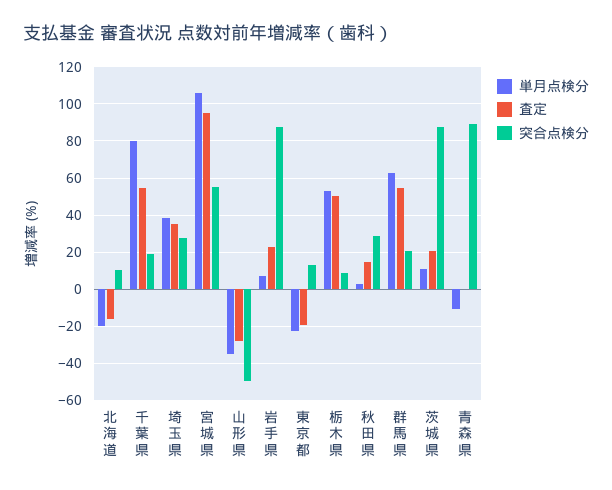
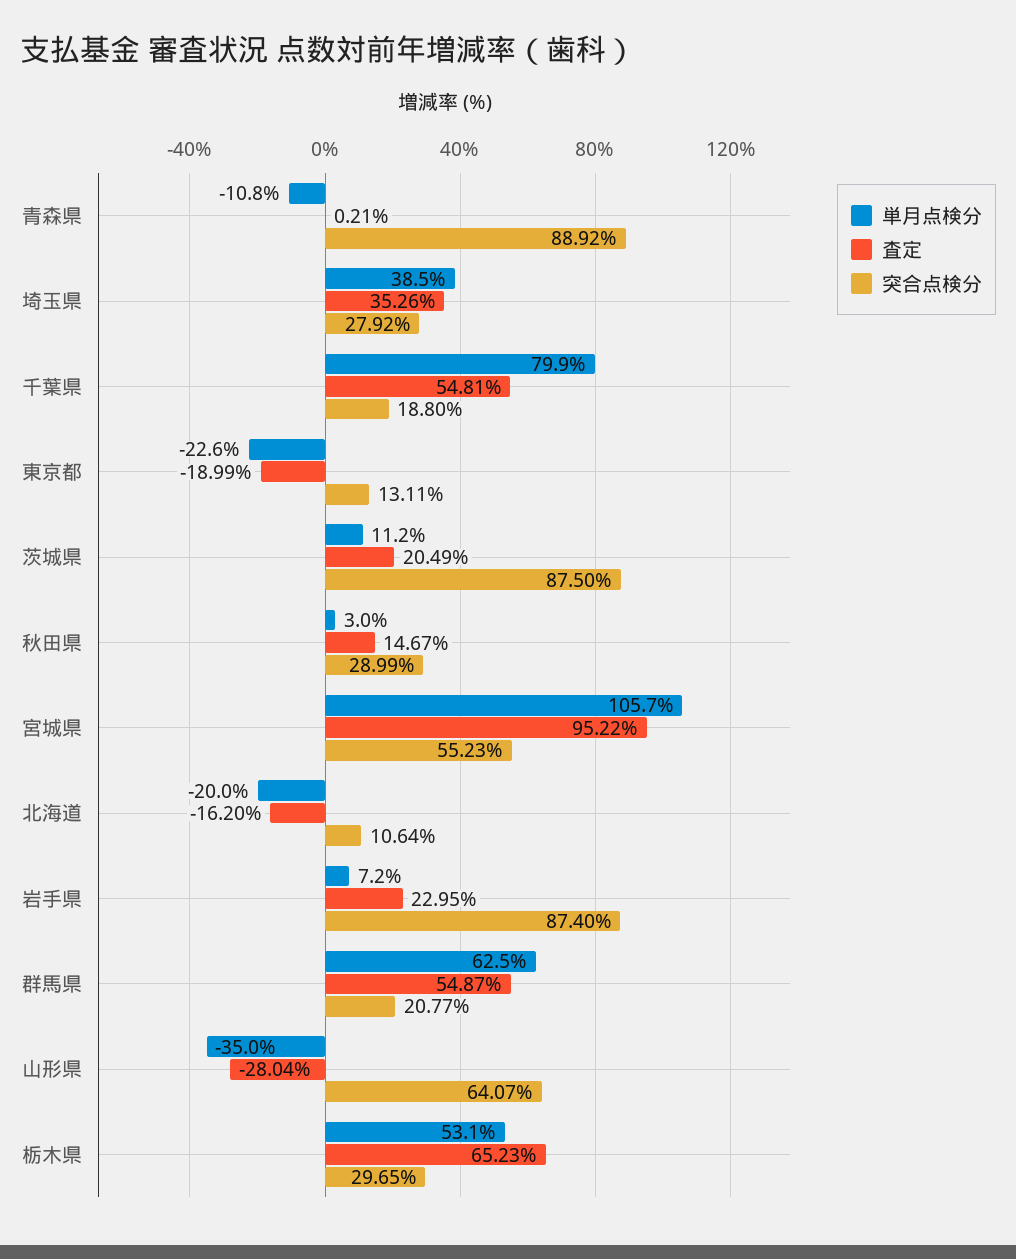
突合点検分, 山形県: -50 -> 64.07
査定, 栃木県: 50 -> 65.23
突合点検分, 栃木県: 10 -> 29.65

